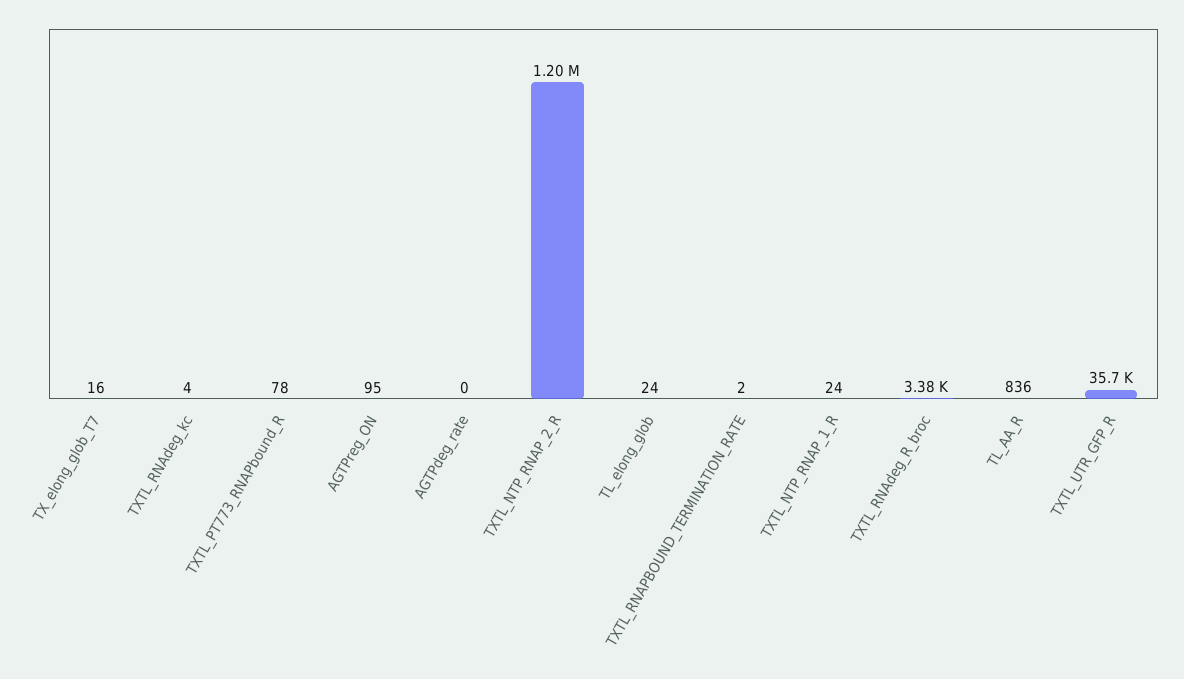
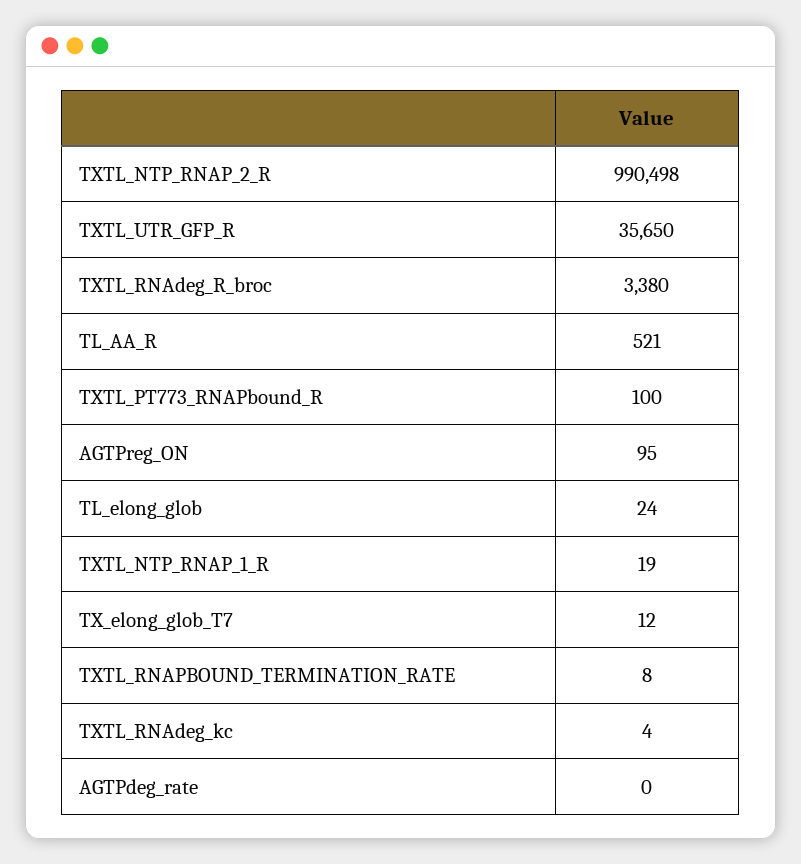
TX_elong_glob_T7: 16 -> 12
TXTL_PT773_RNAPbound_R: 78 -> 100
TXTL_NTP_RNAP_2_R: 1200000 -> 990498
TXTL_RNAPBOUND_TERMINATION_RATE: 2 -> 8
TXTL_NTP_RNAP_1_R: 24 -> 19
TL_AA_R: 836 -> 521

